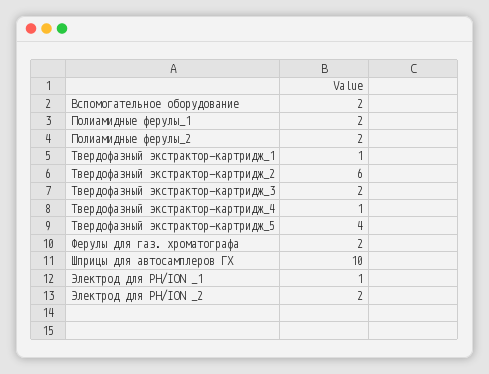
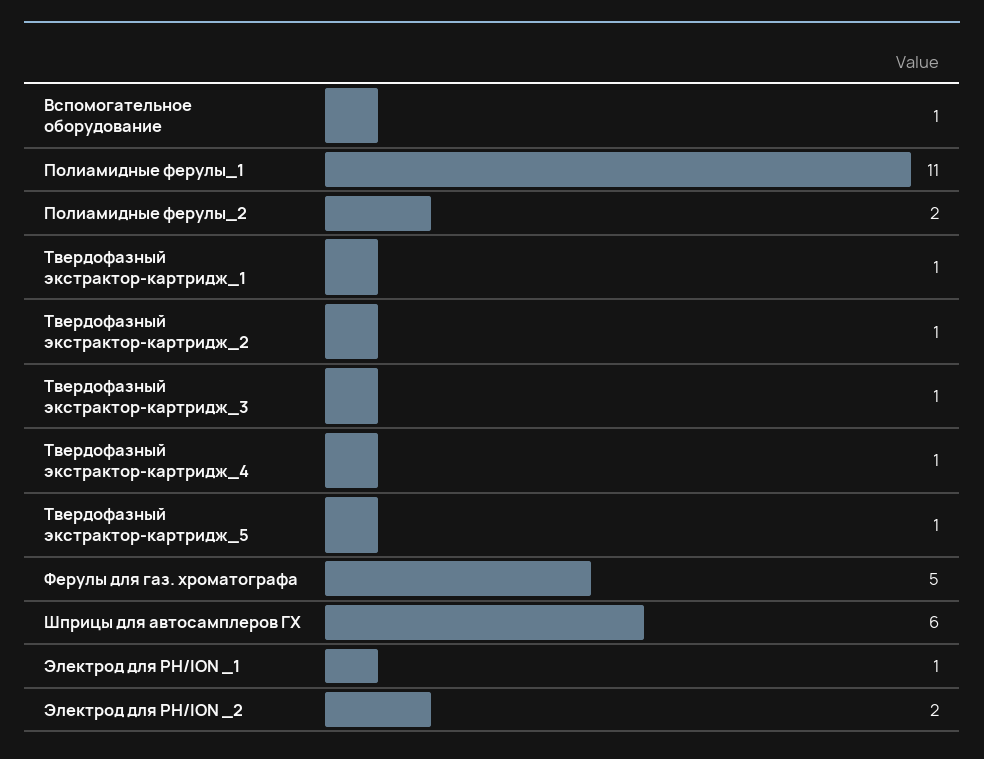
Вспомогательное оборудование: 2 -> 1
Полиамидные ферулы_1: 2 -> 11
Твердофазный экстрактор-картридж_2: 6 -> 1
Твердофазный экстрактор-картридж_3: 2 -> 1
Твердофазный экстрактор-картридж_5: 4 -> 1
Ферулы для газ. хроматографа: 2 -> 5
Шприцы для автосамплеров ГХ: 10 -> 6

